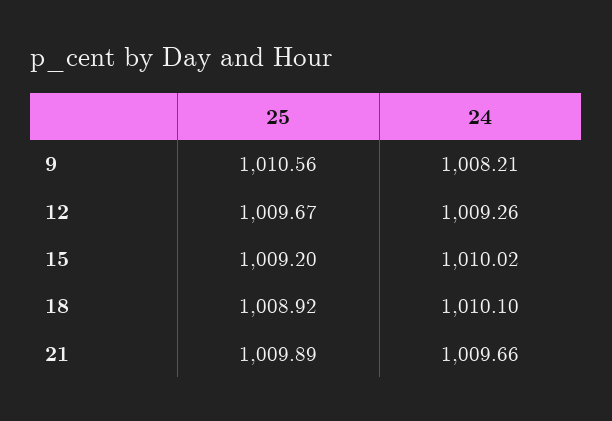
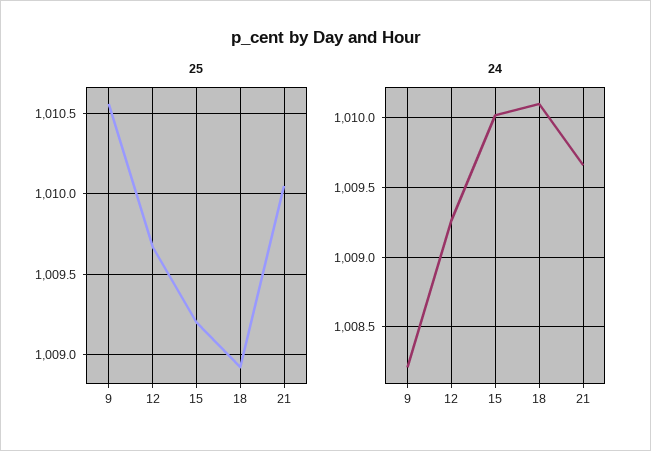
25, 21: 1009.89 -> 1010.05

